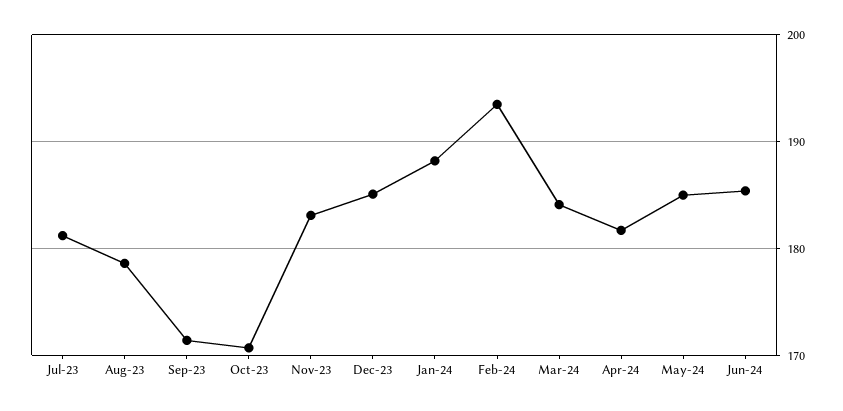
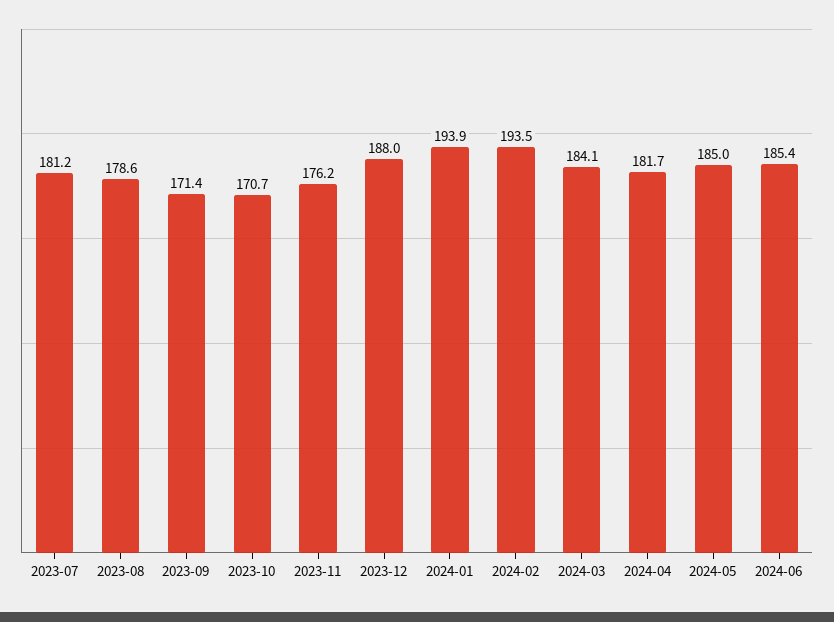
Nov-23: 183 -> 176.2
Dec-23: 185 -> 188
Jan-24: 188 -> 193.9

